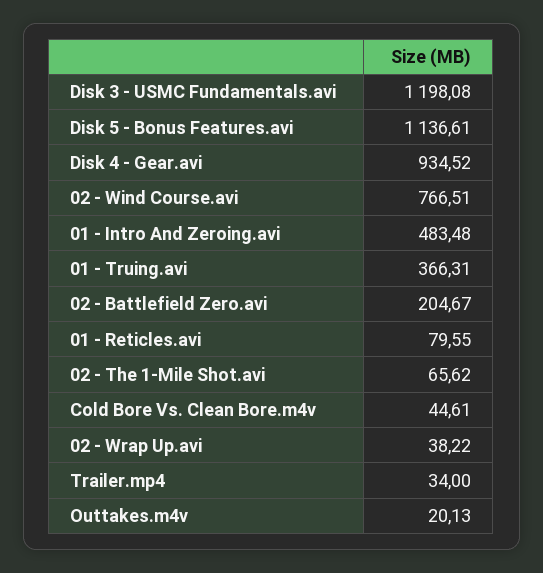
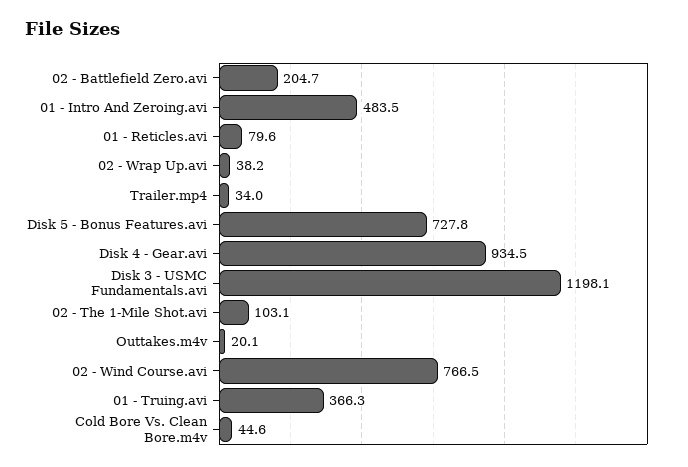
Disk 5 - Bonus Features.avi: 1136.61 -> 727.8
02 - The 1-Mile Shot.avi: 65.62 -> 103.1

